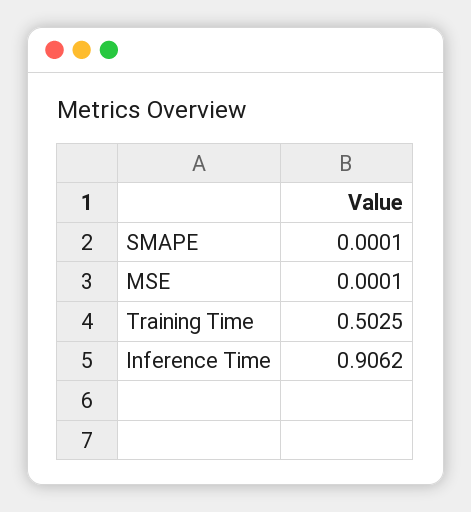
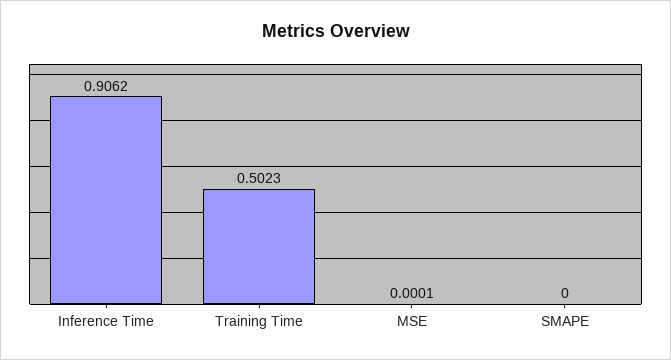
SMAPE: 0.0001 -> 0
Training Time: 0.5025 -> 0.5023

